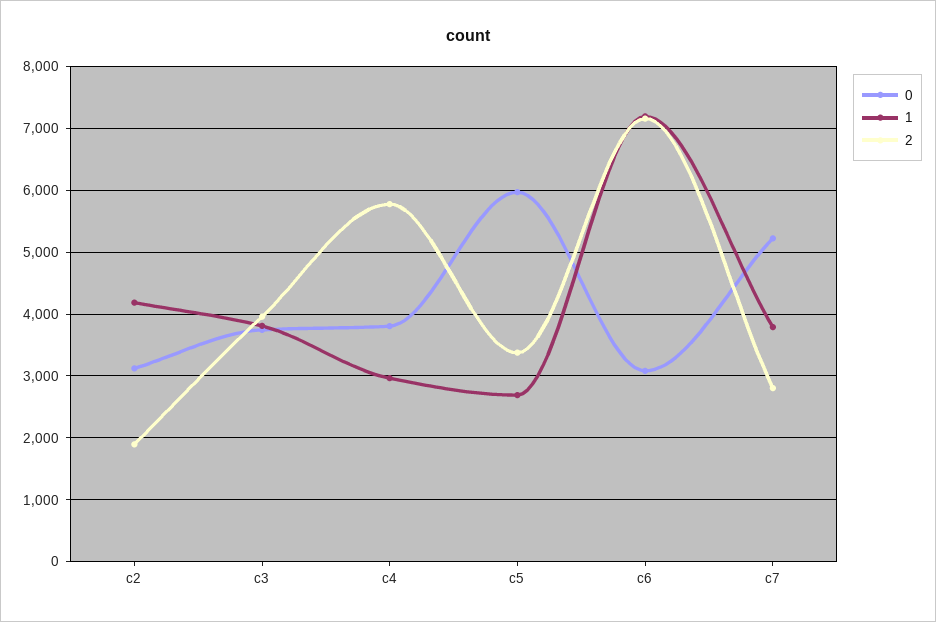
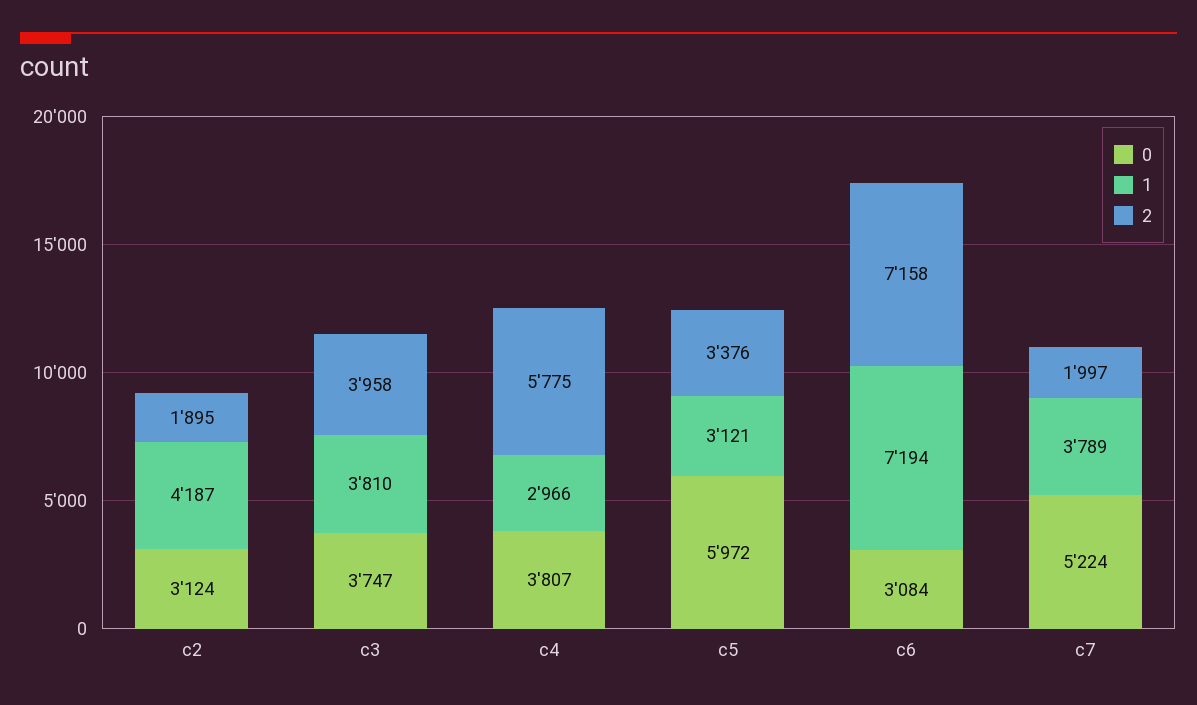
1, c5: 2700 -> 3121
2, c7: 2800 -> 1997

